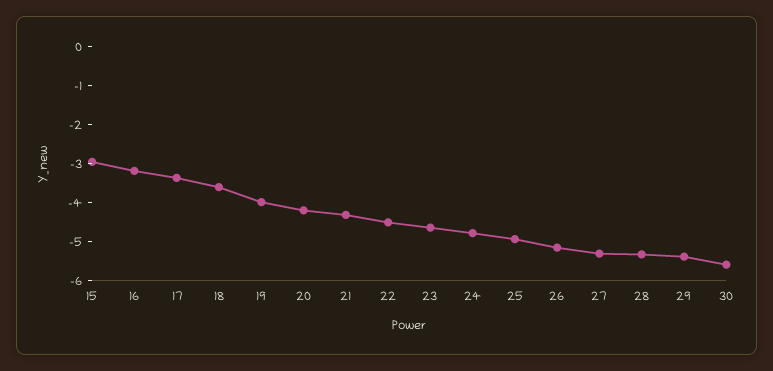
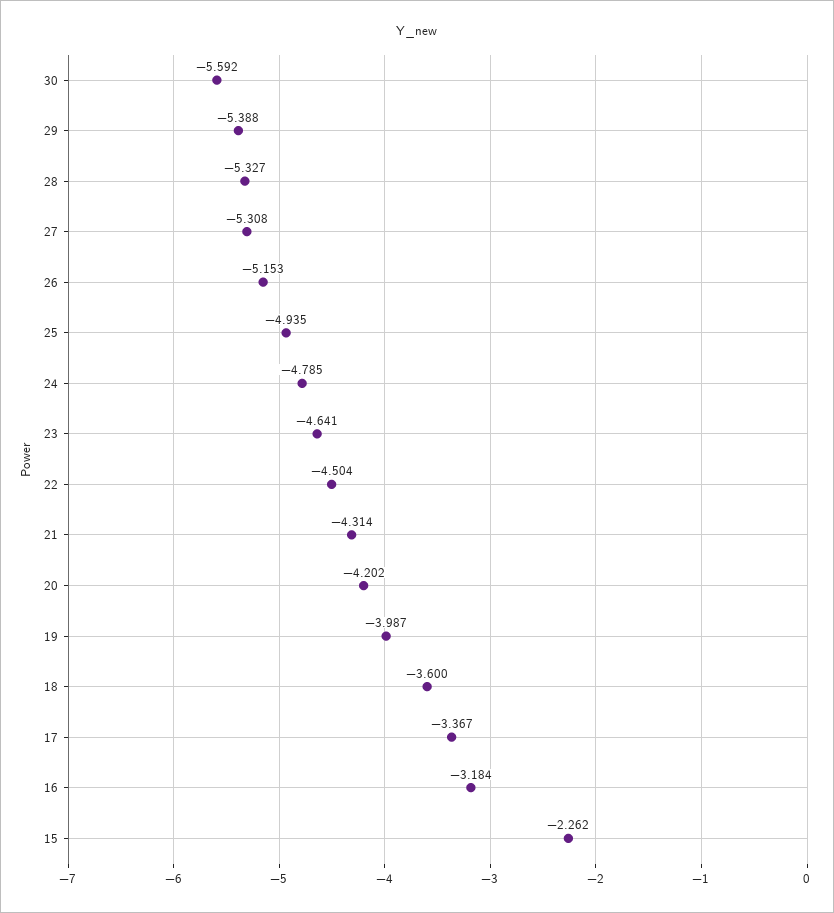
15: -3 -> -2.262

